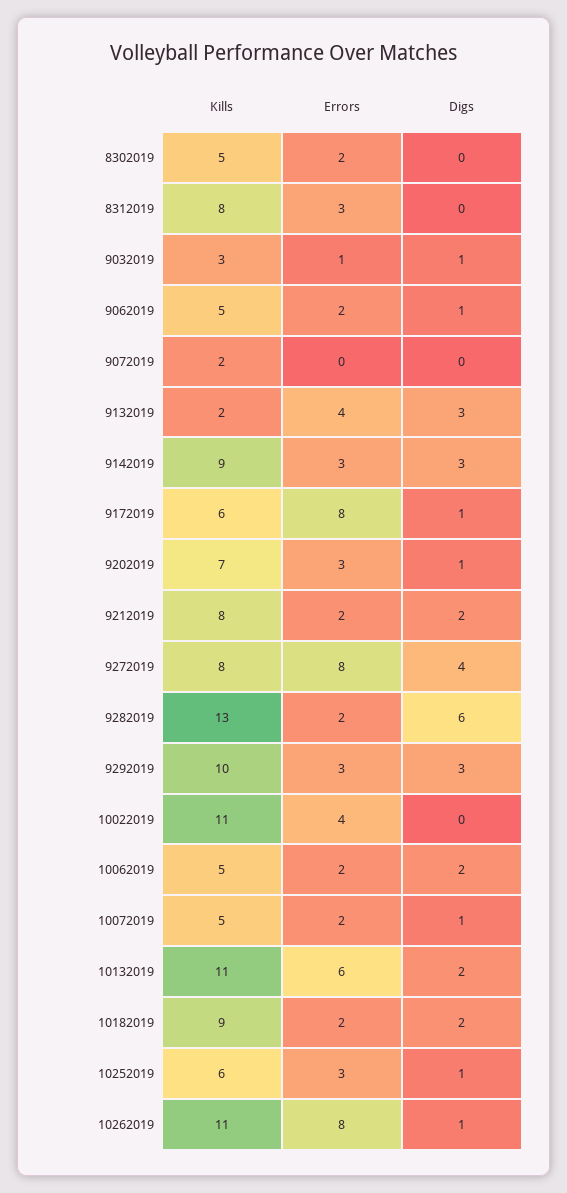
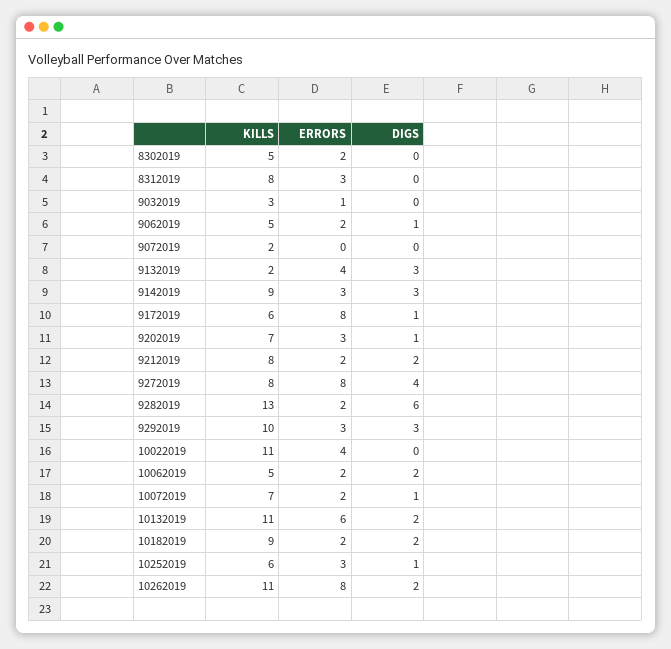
Digs, 9032019: 1 -> 0
Kills, 10072019: 5 -> 7
Digs, 10262019: 1 -> 2

